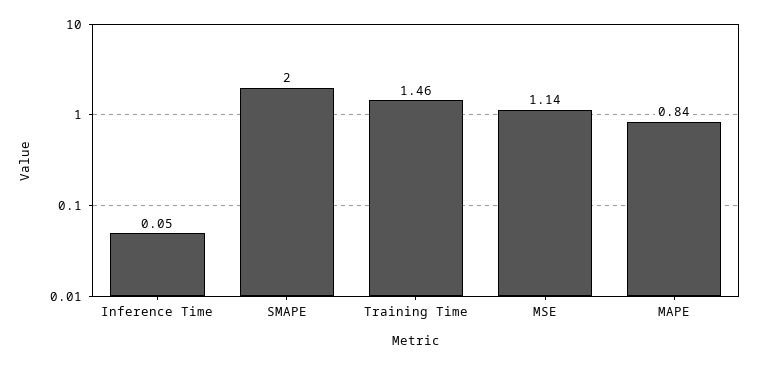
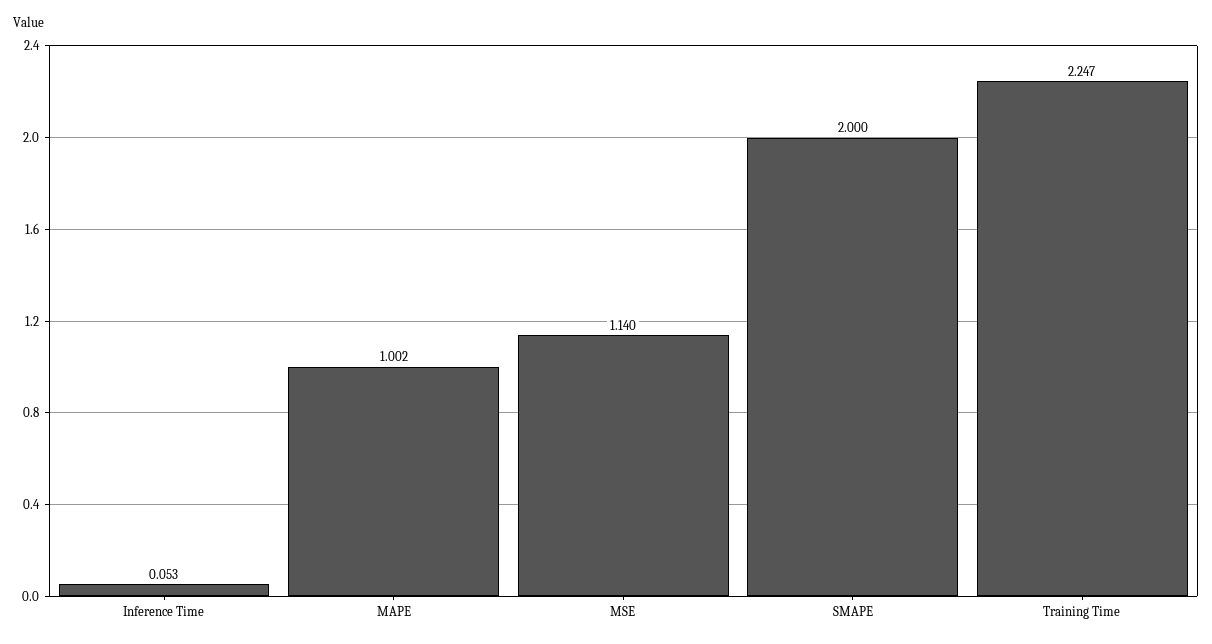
Training Time: 1.46 -> 2.247
MAPE: 0.84 -> 1.002

